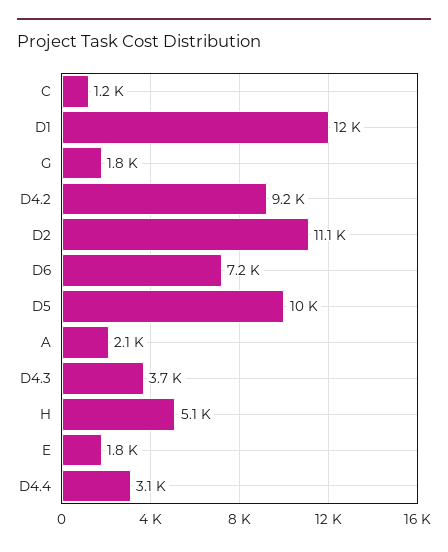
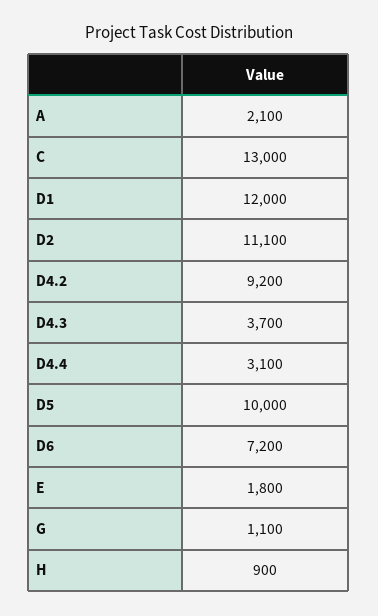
C: 1200 -> 13000
G: 1800 -> 1100
H: 5100 -> 900

